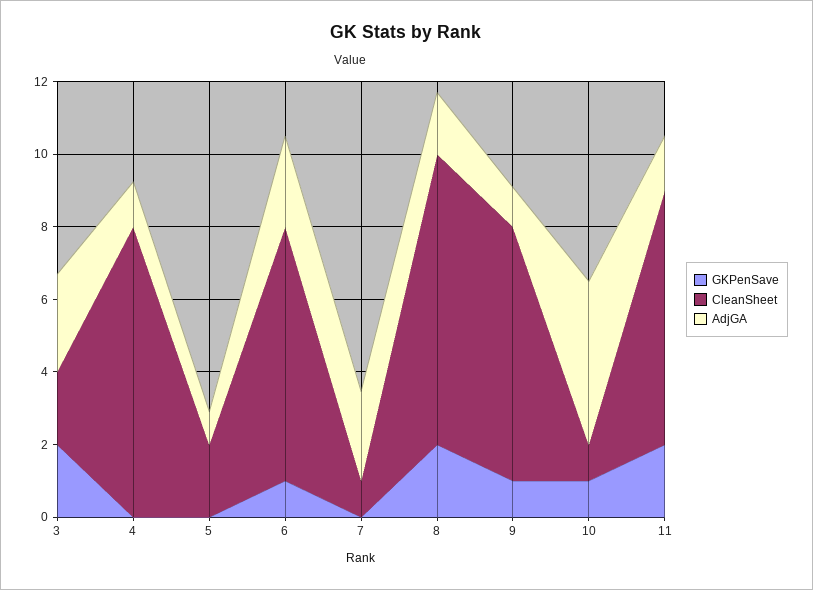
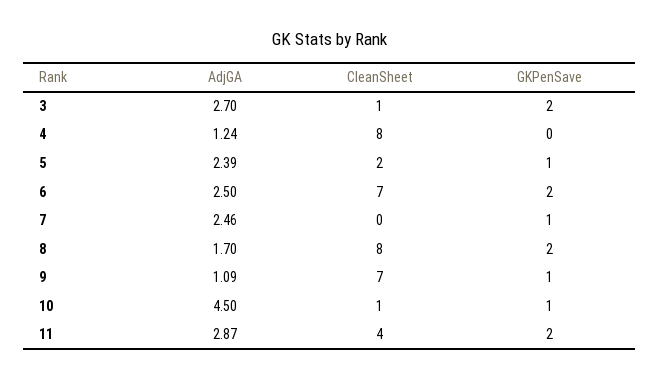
CleanSheet, 3: 2 -> 1
GKPenSave, 5: 0 -> 1
AdjGA, 5: 1 -> 2.39
GKPenSave, 6: 1 -> 2
GKPenSave, 7: 0 -> 1
CleanSheet, 7: 1 -> 0
CleanSheet, 11: 7 -> 4
AdjGA, 11: 1.5 -> 2.87

